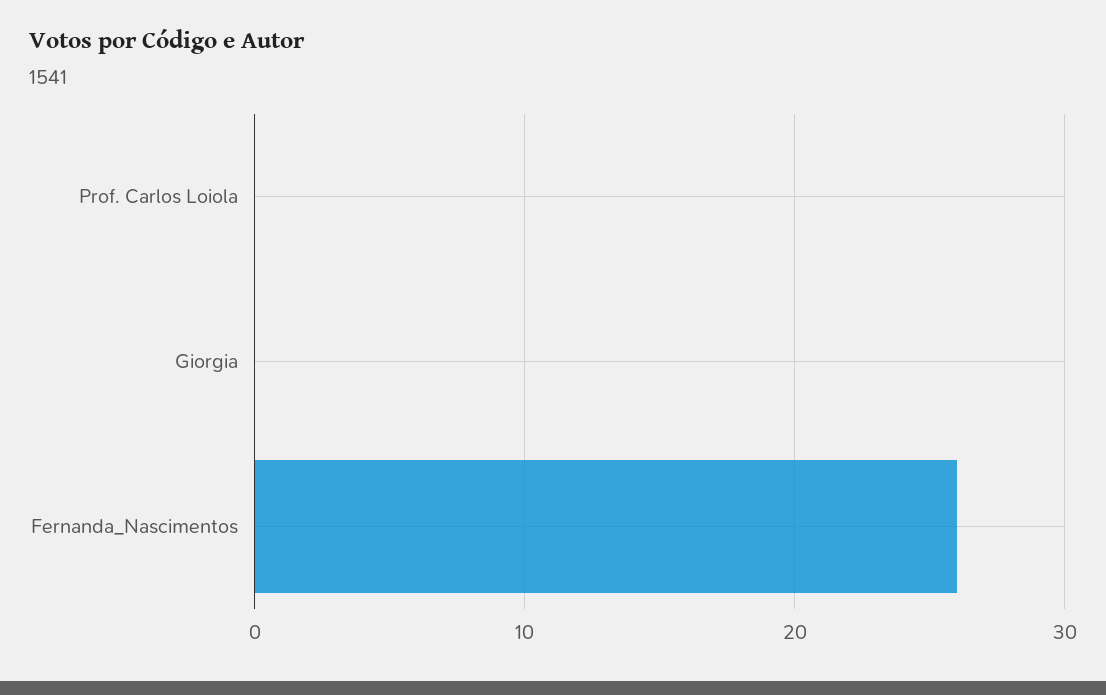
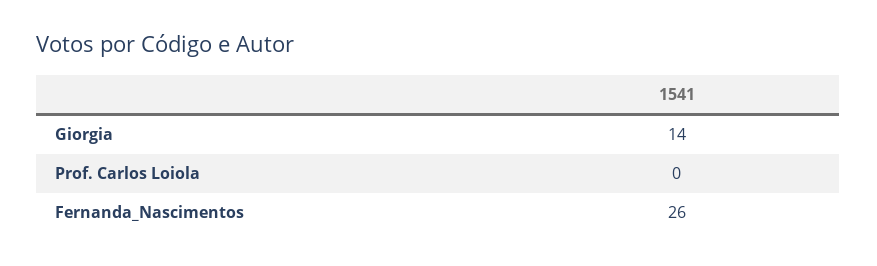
Giorgia: 0 -> 14

